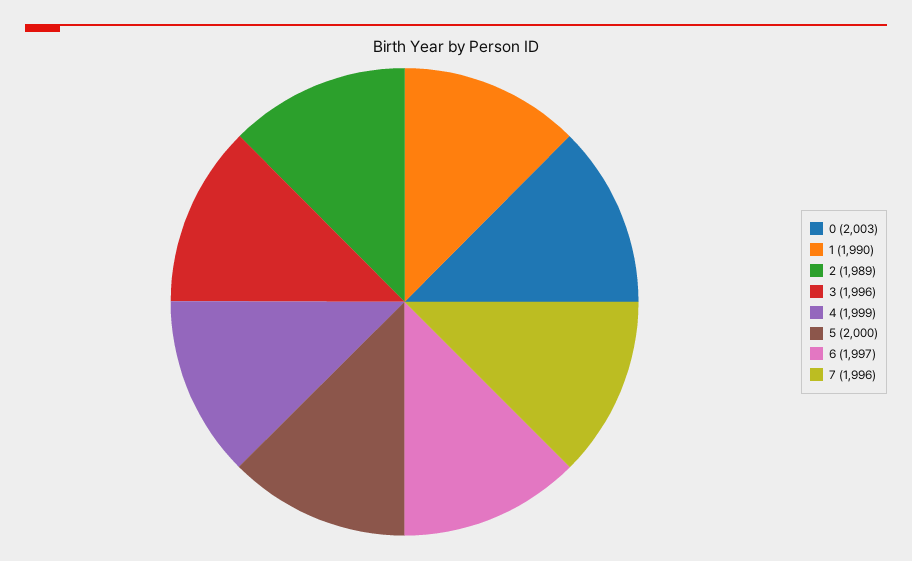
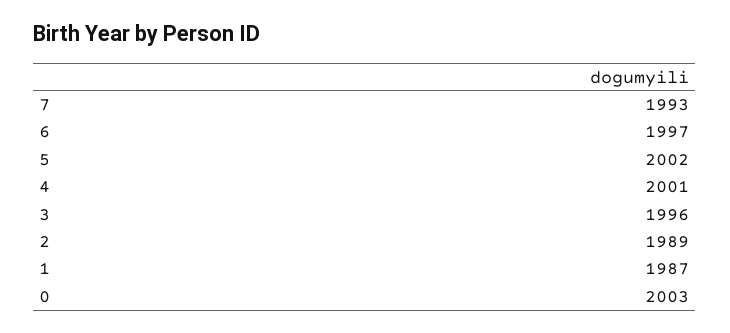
1: 1990 -> 1987
4: 1999 -> 2001
5: 2000 -> 2002
7: 1996 -> 1993

